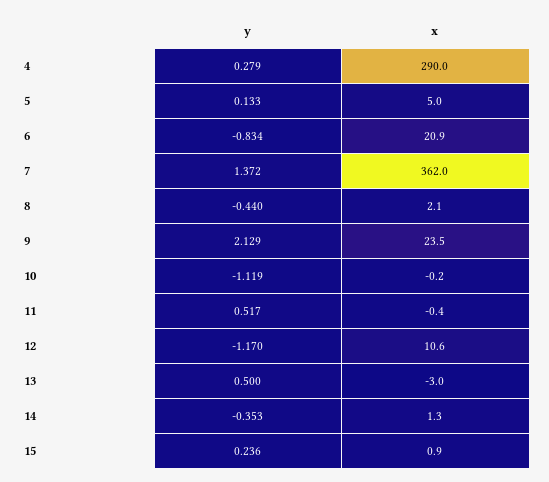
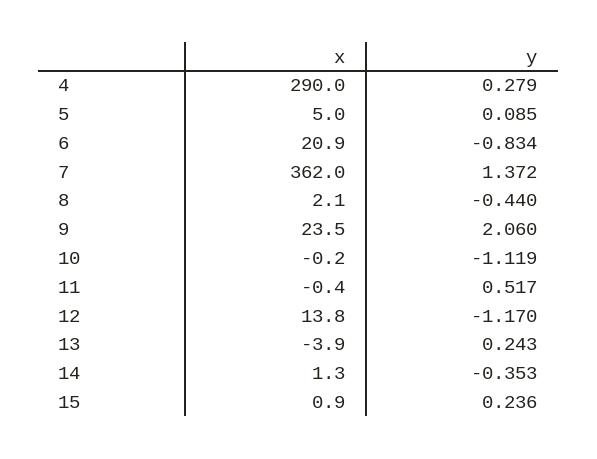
y, 5: 0.133 -> 0.085
y, 9: 2.129 -> 2.06
x, 12: 10.6 -> 13.8
y, 13: 0.5 -> 0.243
x, 13: -3 -> -3.9

